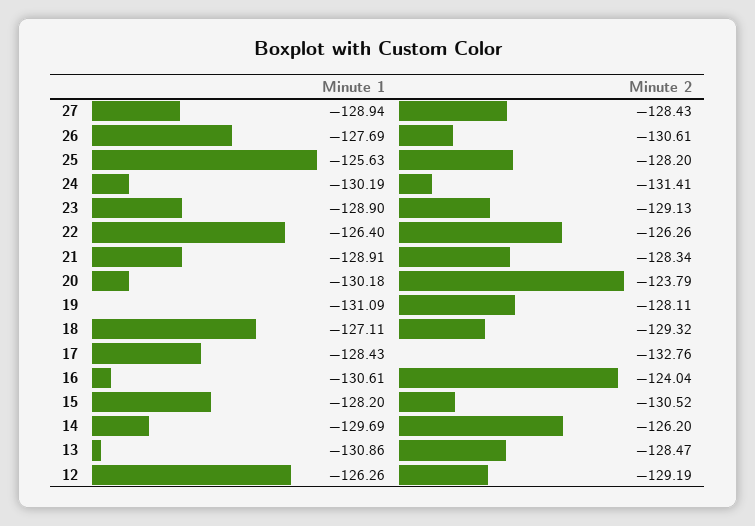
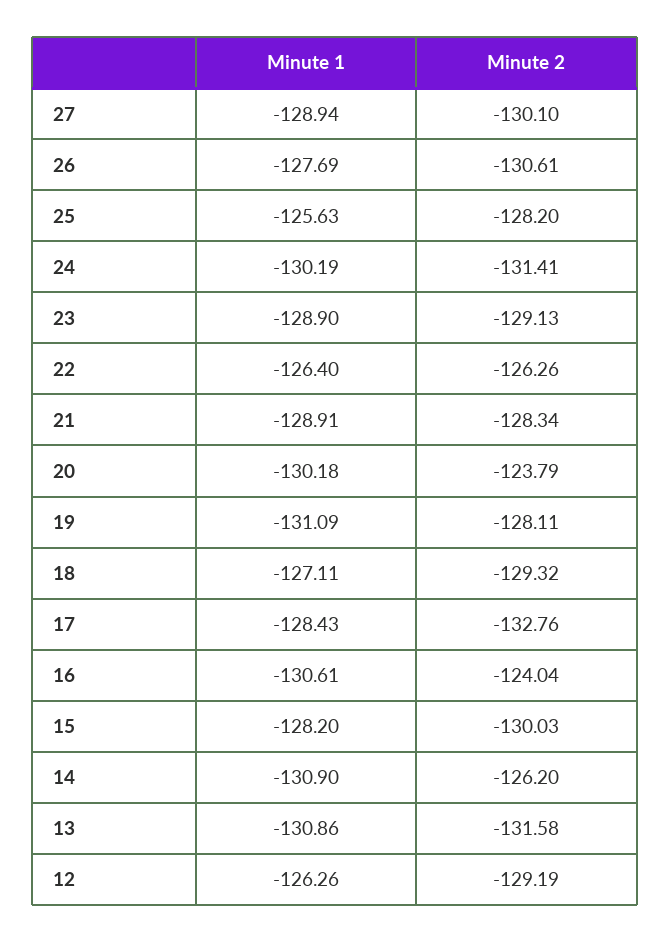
Minute 2, 27: -128.43 -> -130.1
Minute 2, 15: -130.52 -> -130.03
Minute 1, 14: -129.69 -> -130.9
Minute 2, 13: -128.47 -> -131.58

